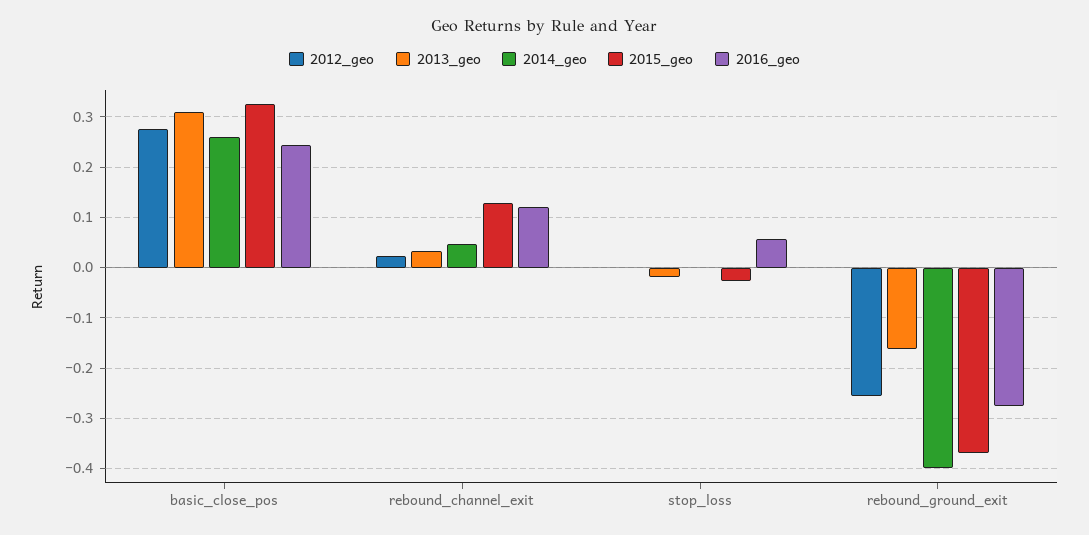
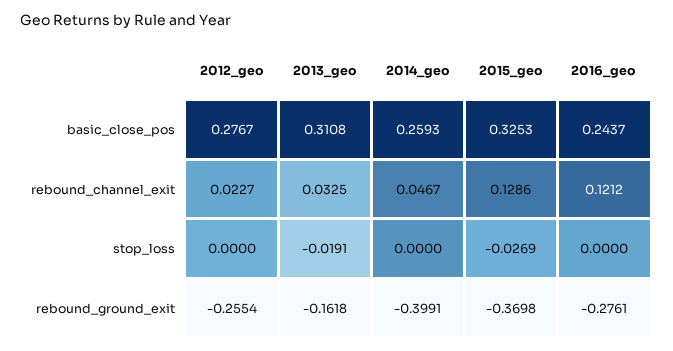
2016_geo, stop_loss: 0.06 -> 0

